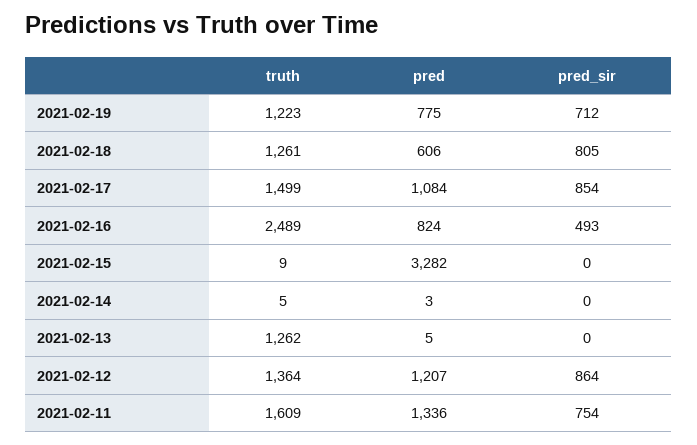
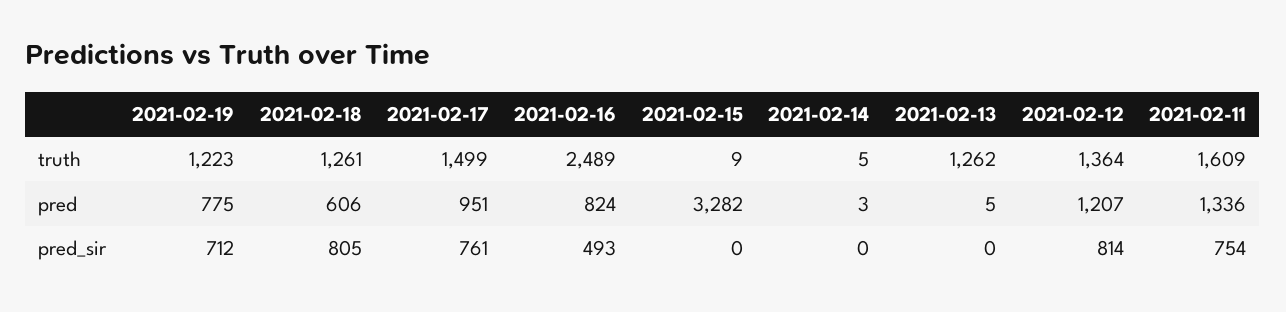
pred, 2021-02-17: 1084 -> 951
pred_sir, 2021-02-17: 854 -> 761
pred_sir, 2021-02-12: 864 -> 814

